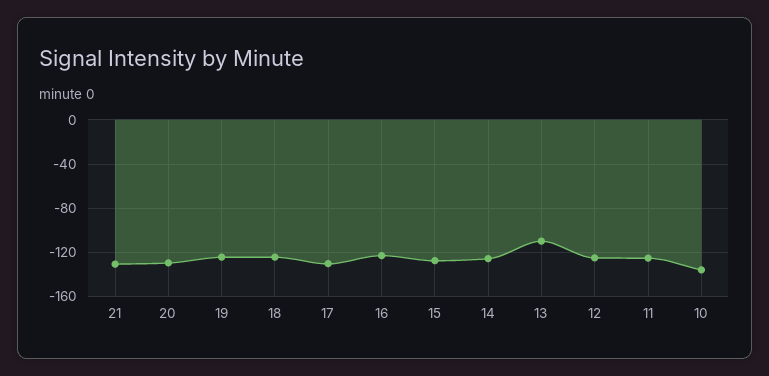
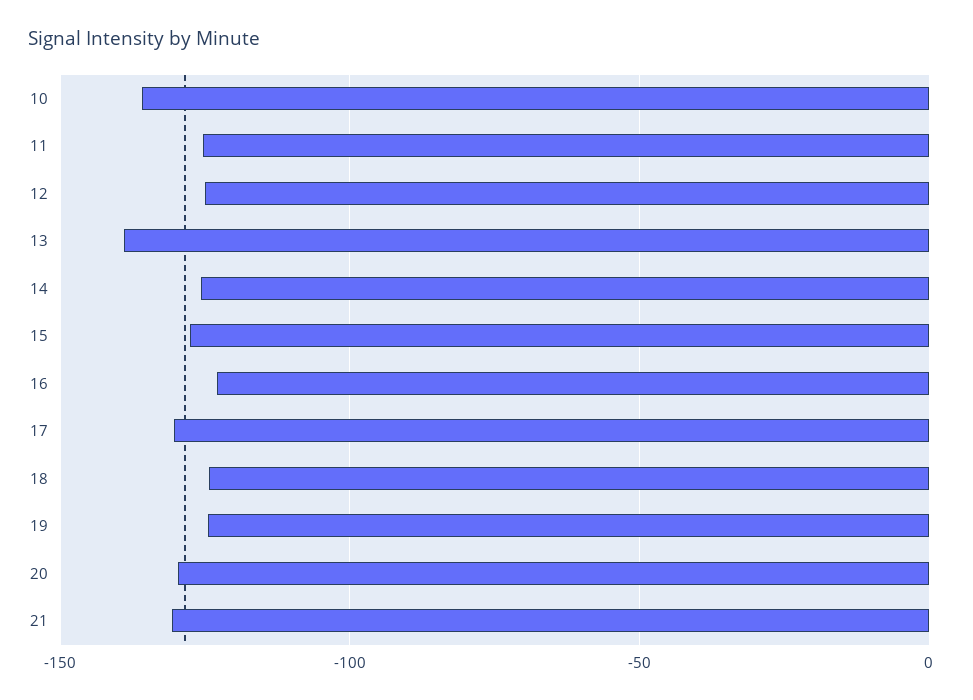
13: -110 -> -140

